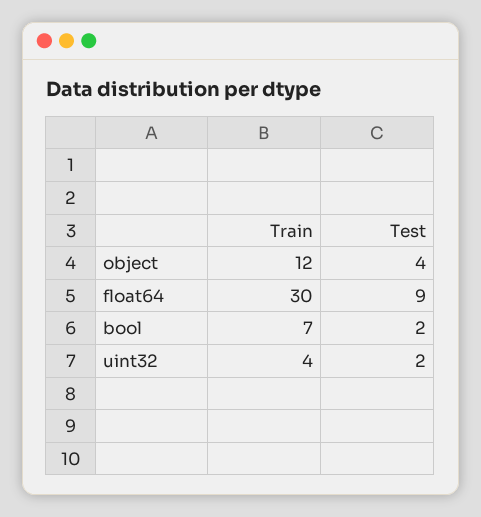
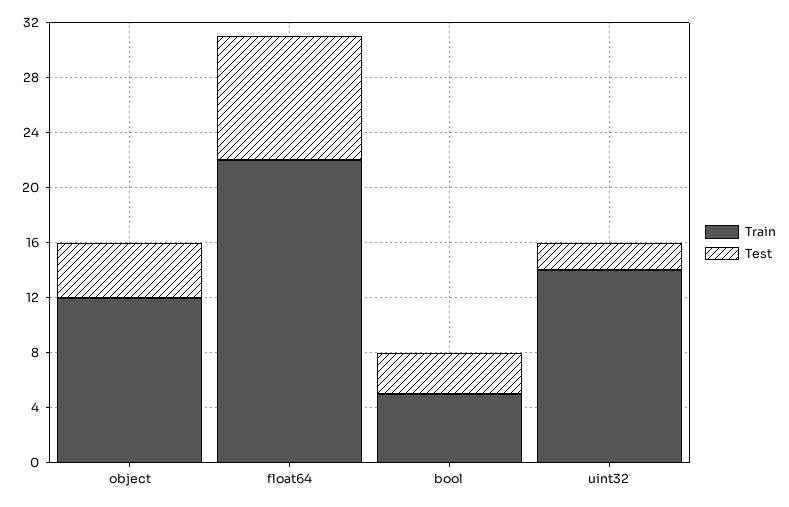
Train, float64: 30 -> 22
Train, bool: 7 -> 5
Test, bool: 2 -> 3
Train, uint32: 4 -> 14

